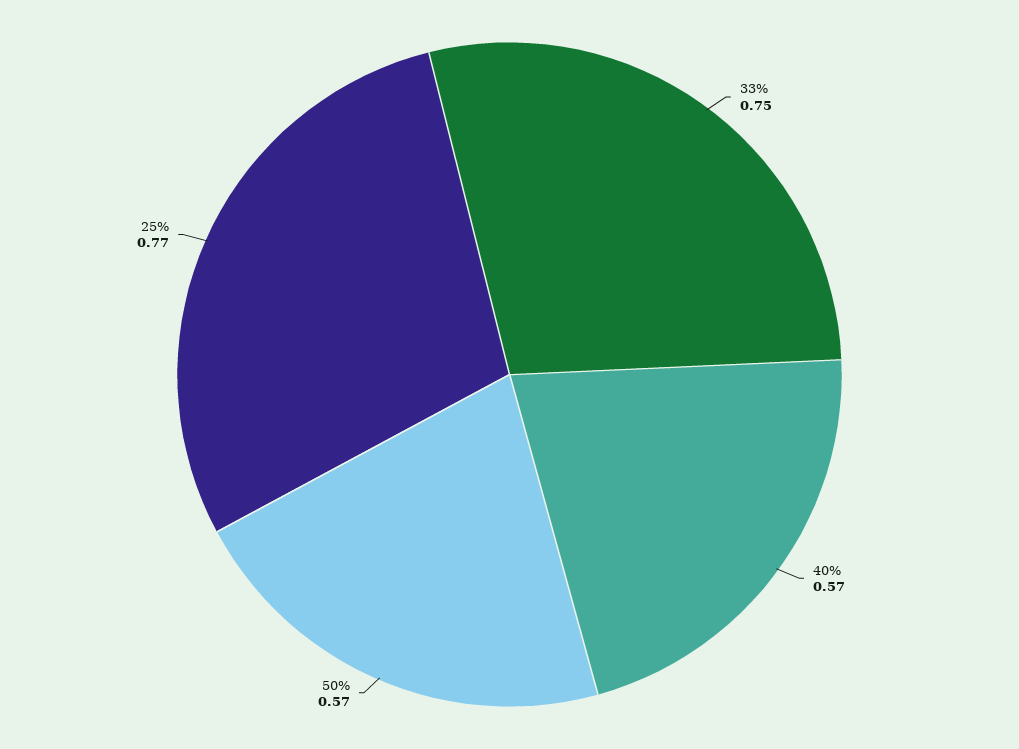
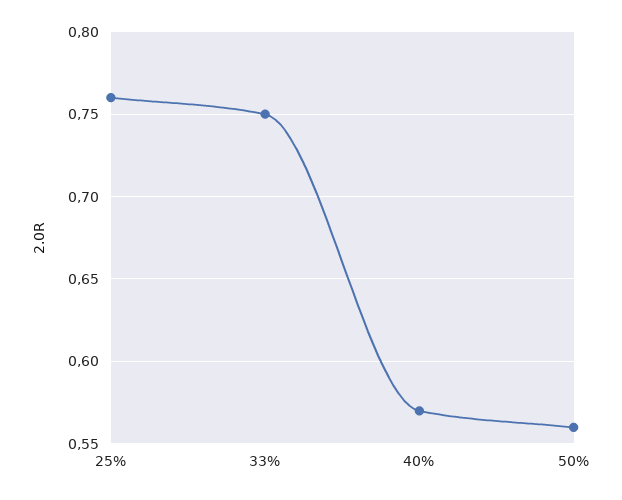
50%: 0.57 -> 0.56
25%: 0.77 -> 0.76

